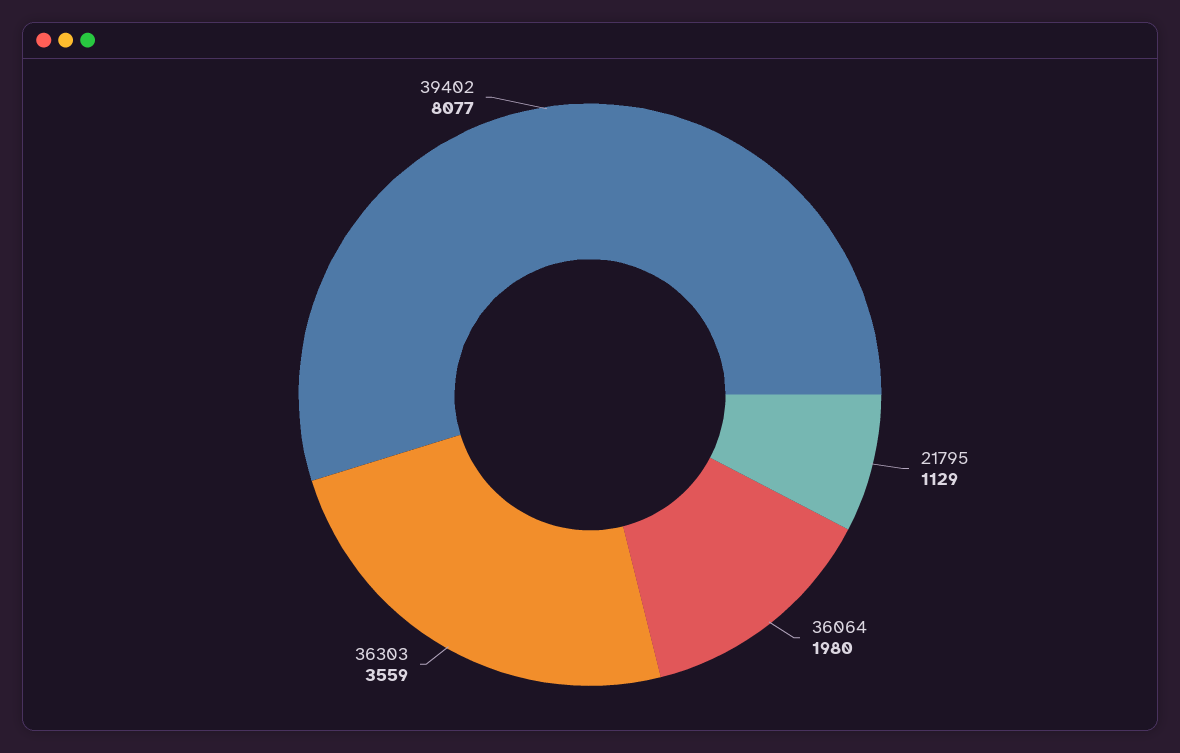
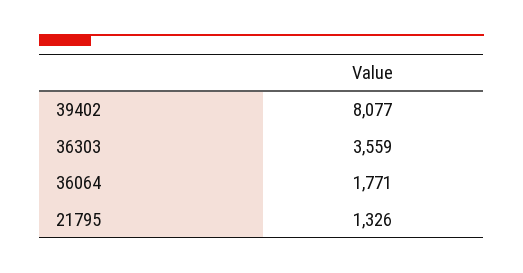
21795: 1129 -> 1326
36064: 1980 -> 1771

